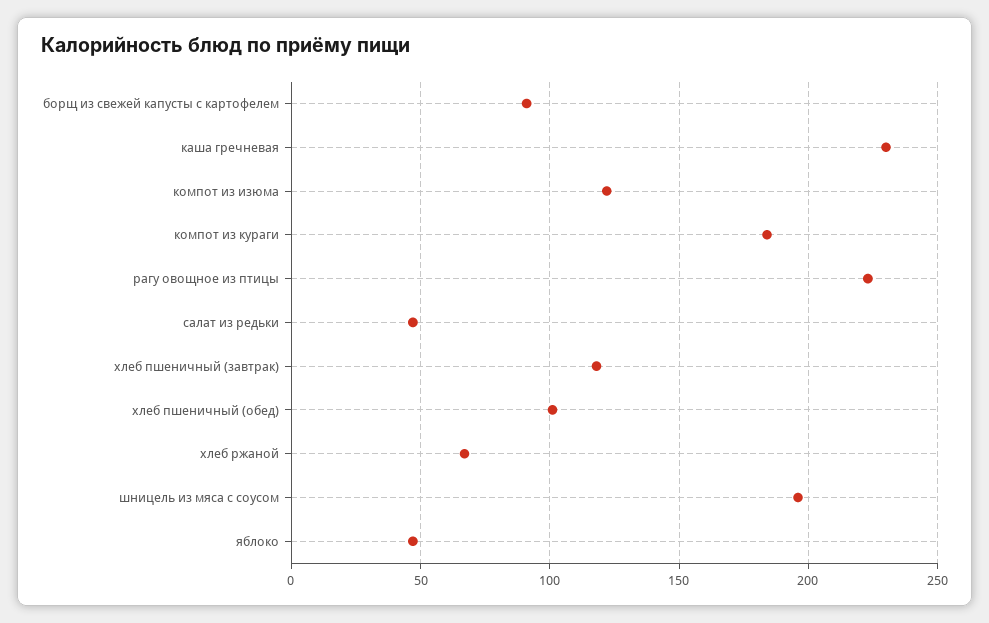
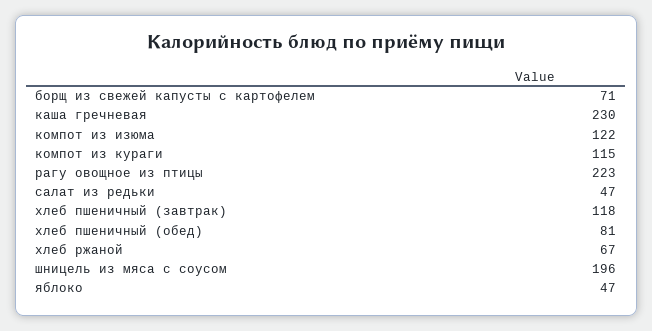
борщ из свежей капусты с картофелем: 90 -> 71
компот из кураги: 185 -> 115
хлеб пшеничный (обед): 100 -> 81

